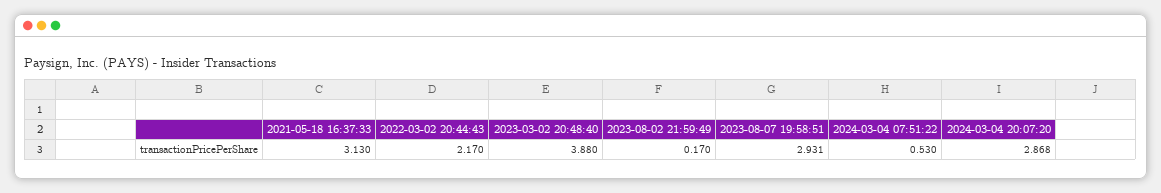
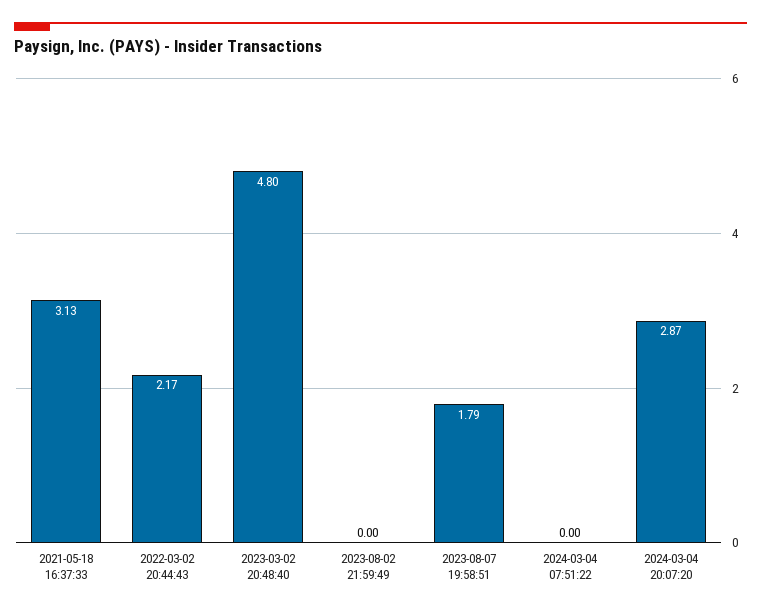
2023-03-02 20:48:40: 3.88 -> 4.8
2023-08-02 21:59:49: 0.17 -> 0
2023-08-07 19:58:51: 2.931 -> 1.79
2024-03-04 07:51:22: 0.53 -> 0

